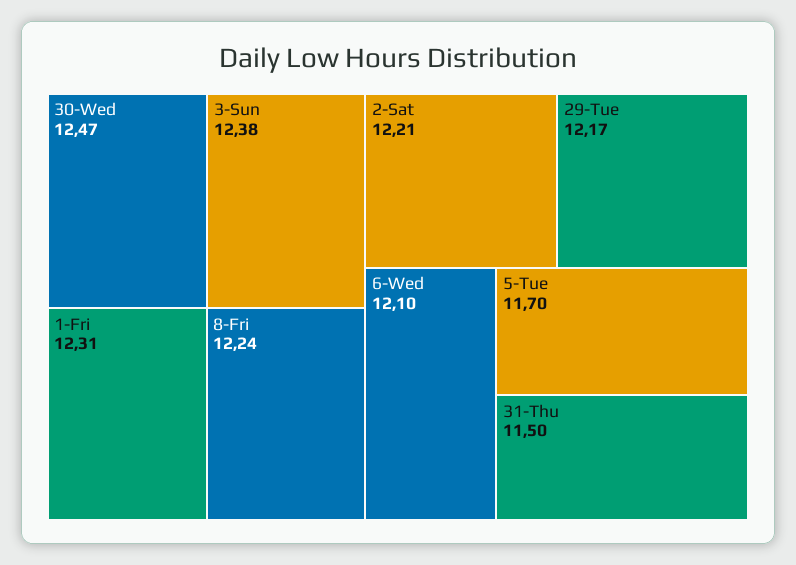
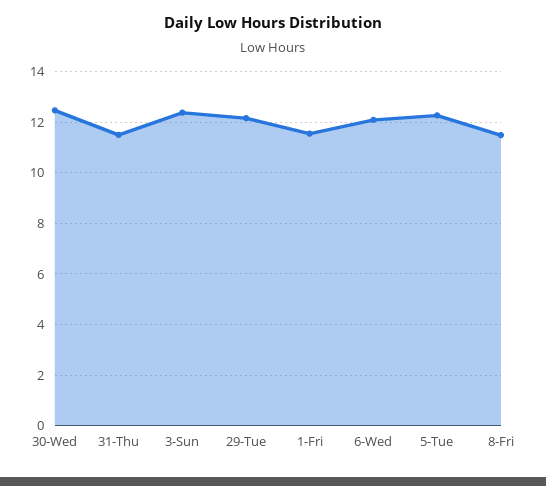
1-Fri: 12.31 -> 11.5
8-Fri: 12.24 -> 11.5
2-Sat: 12.21 -> none
5-Tue: 11.7 -> 12.25

